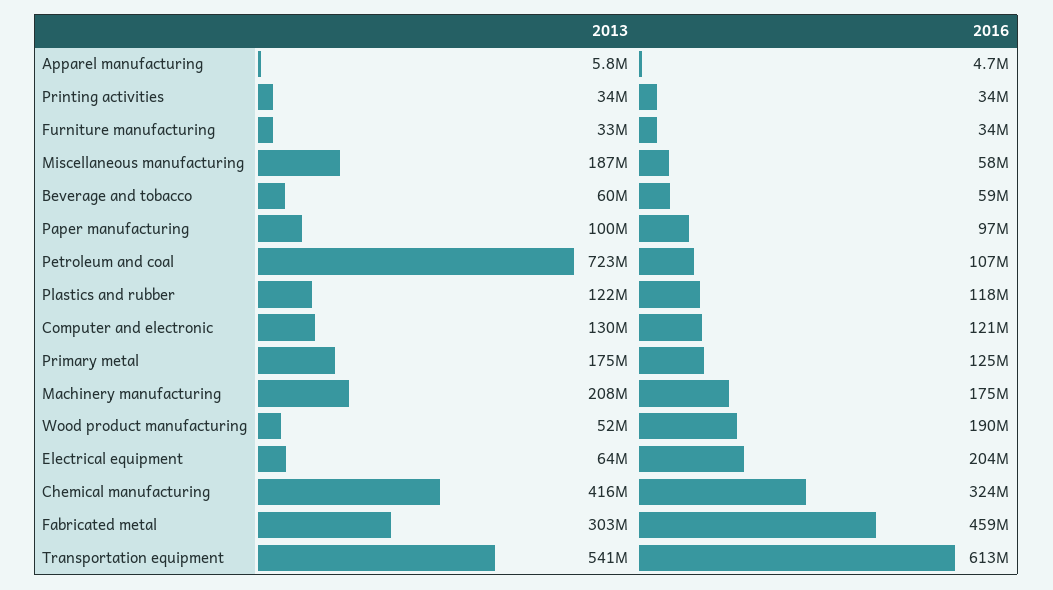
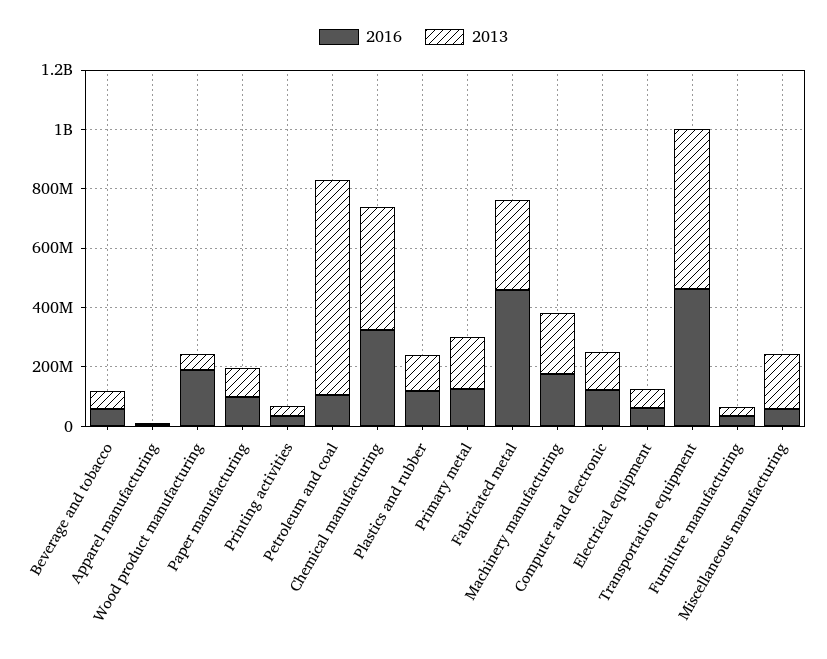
2016, Electrical equipment: 204000000 -> 50000000
2016, Transportation equipment: 613000000 -> 450000000

